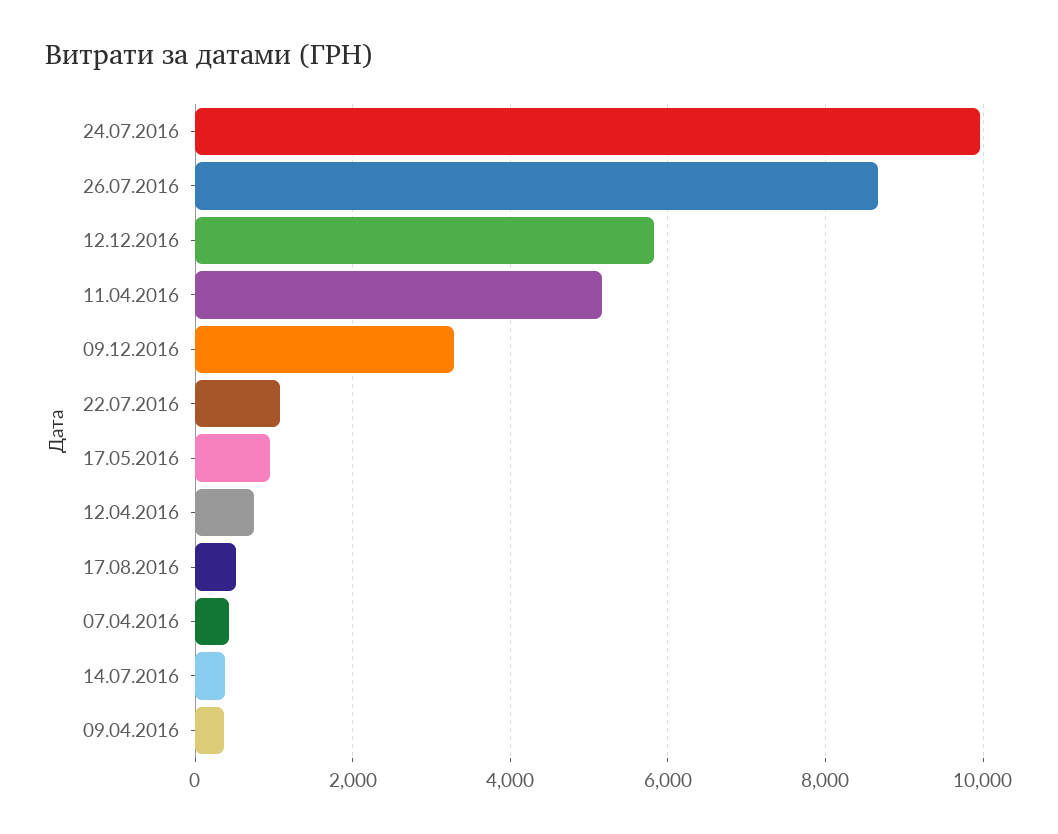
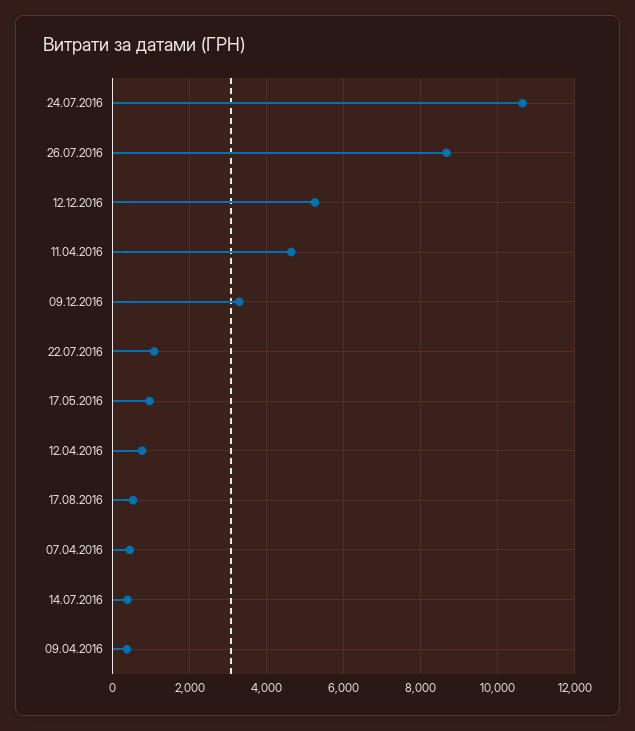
24.07.2016: 10000 -> 10600
12.12.2016: 5800 -> 5200
11.04.2016: 5200 -> 4600

